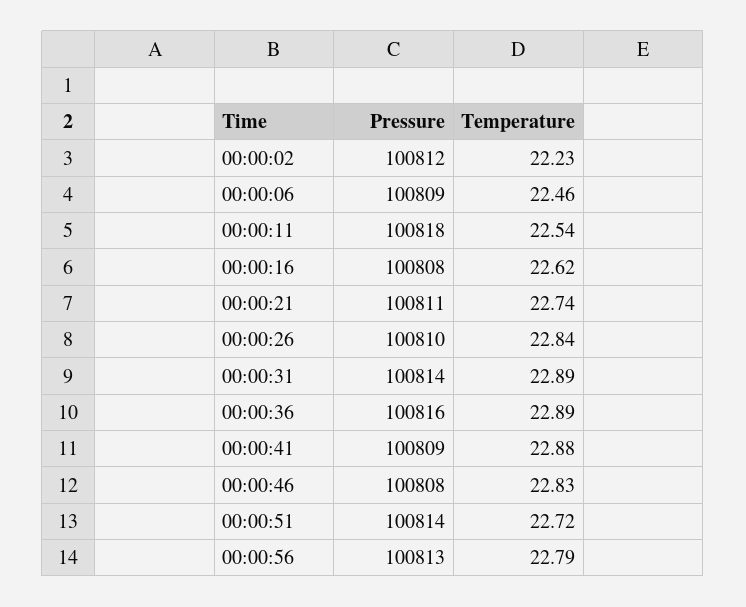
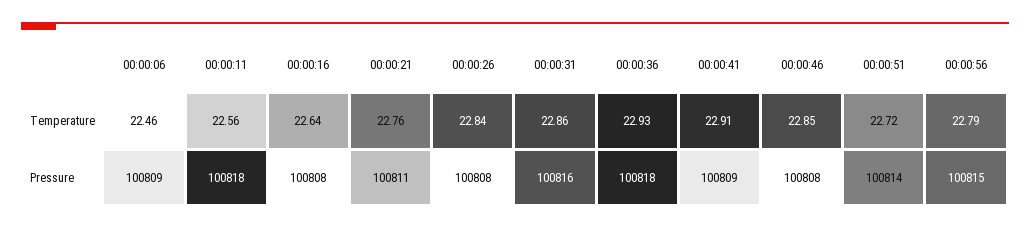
Pressure, 00:00:02: 100812 -> none
Temperature, 00:00:02: 22.23 -> none
Temperature, 00:00:11: 22.54 -> 22.56
Temperature, 00:00:16: 22.62 -> 22.64
Temperature, 00:00:21: 22.74 -> 22.76
Pressure, 00:00:26: 100810 -> 100808
Pressure, 00:00:31: 100814 -> 100816
Temperature, 00:00:31: 22.89 -> 22.86
Pressure, 00:00:36: 100816 -> 100818
Temperature, 00:00:36: 22.89 -> 22.93
Temperature, 00:00:41: 22.88 -> 22.91
Temperature, 00:00:46: 22.83 -> 22.85
Pressure, 00:00:56: 100813 -> 100815

